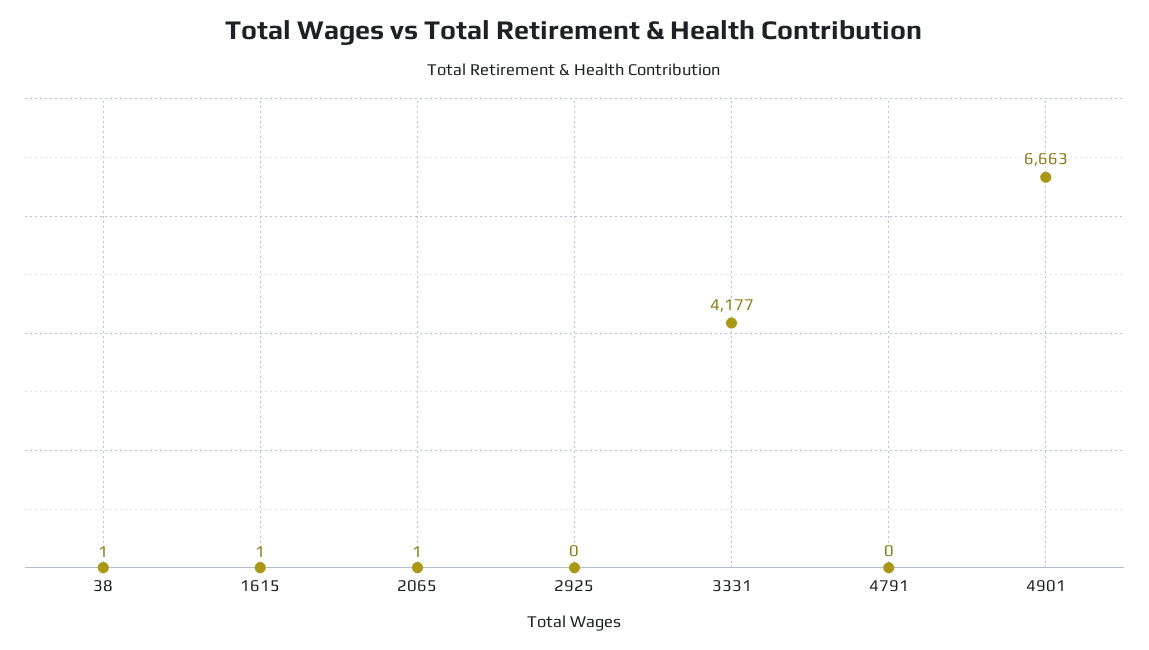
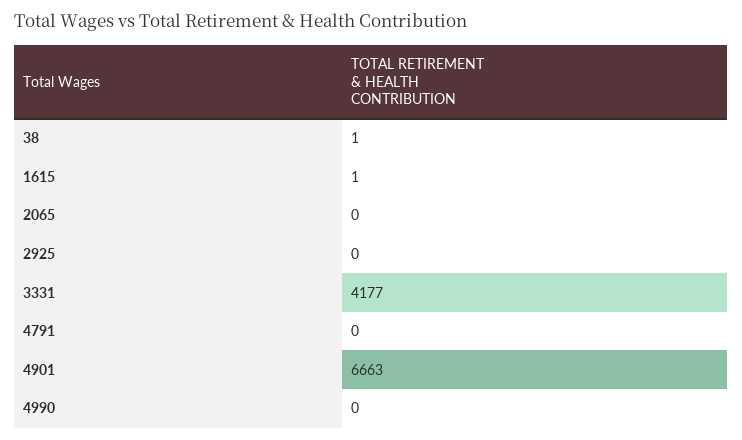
2065: 1 -> 0
4990: none -> 0

